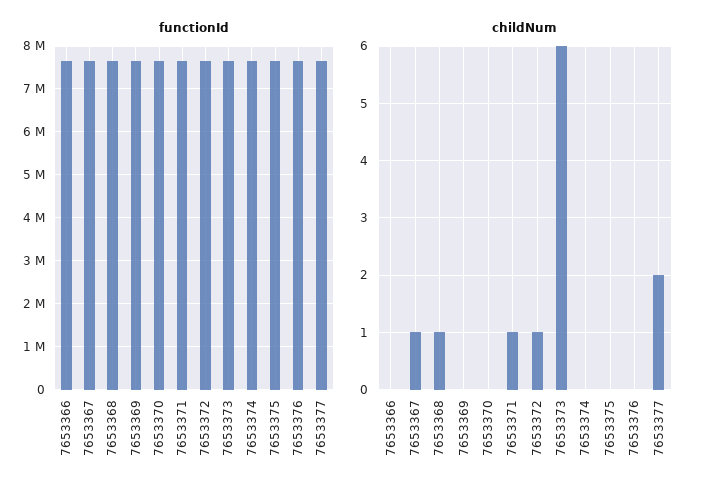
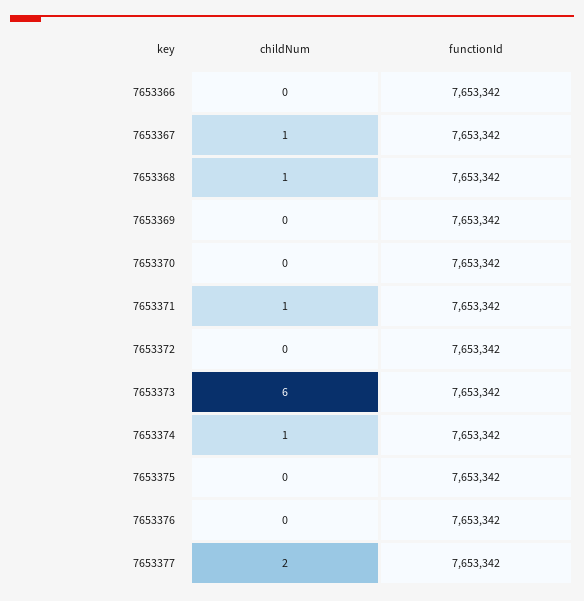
childNum, 7653372: 1 -> 0
childNum, 7653374: 0 -> 1

